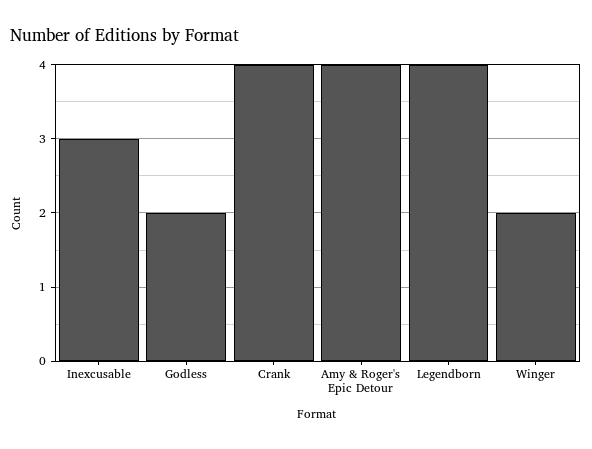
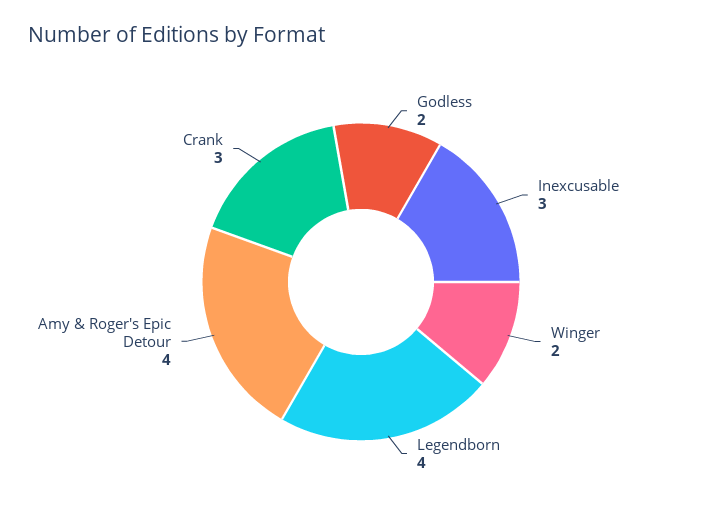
Crank: 4 -> 3

